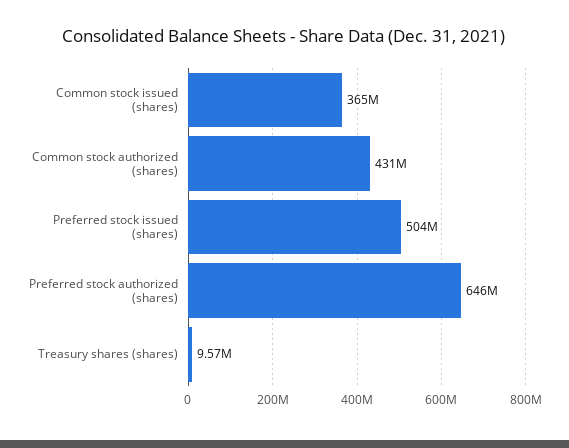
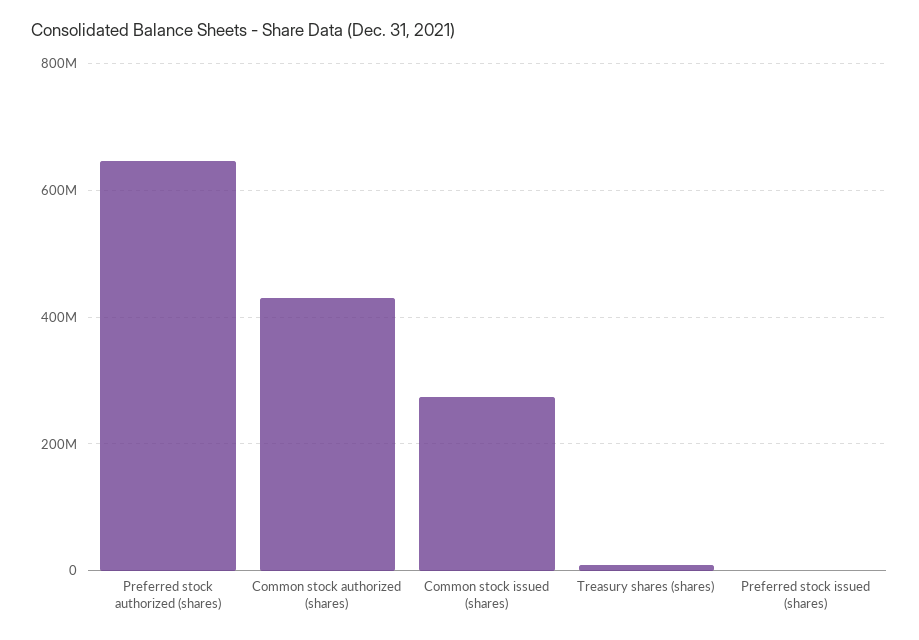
Common stock issued (shares): 365000000 -> 280000000
Preferred stock issued (shares): 504000000 -> 0

